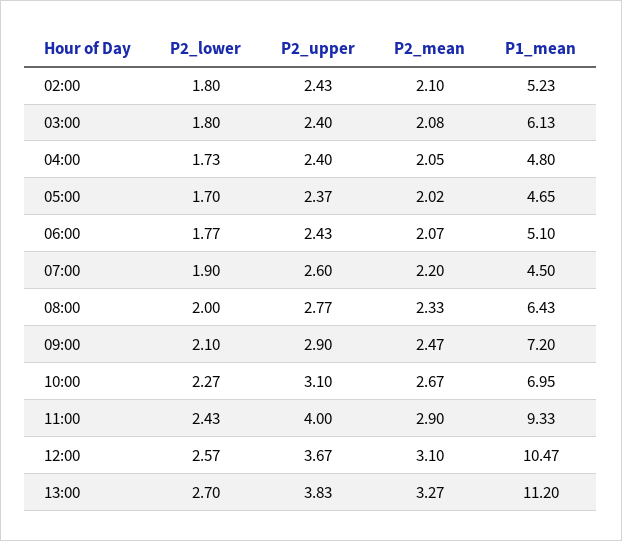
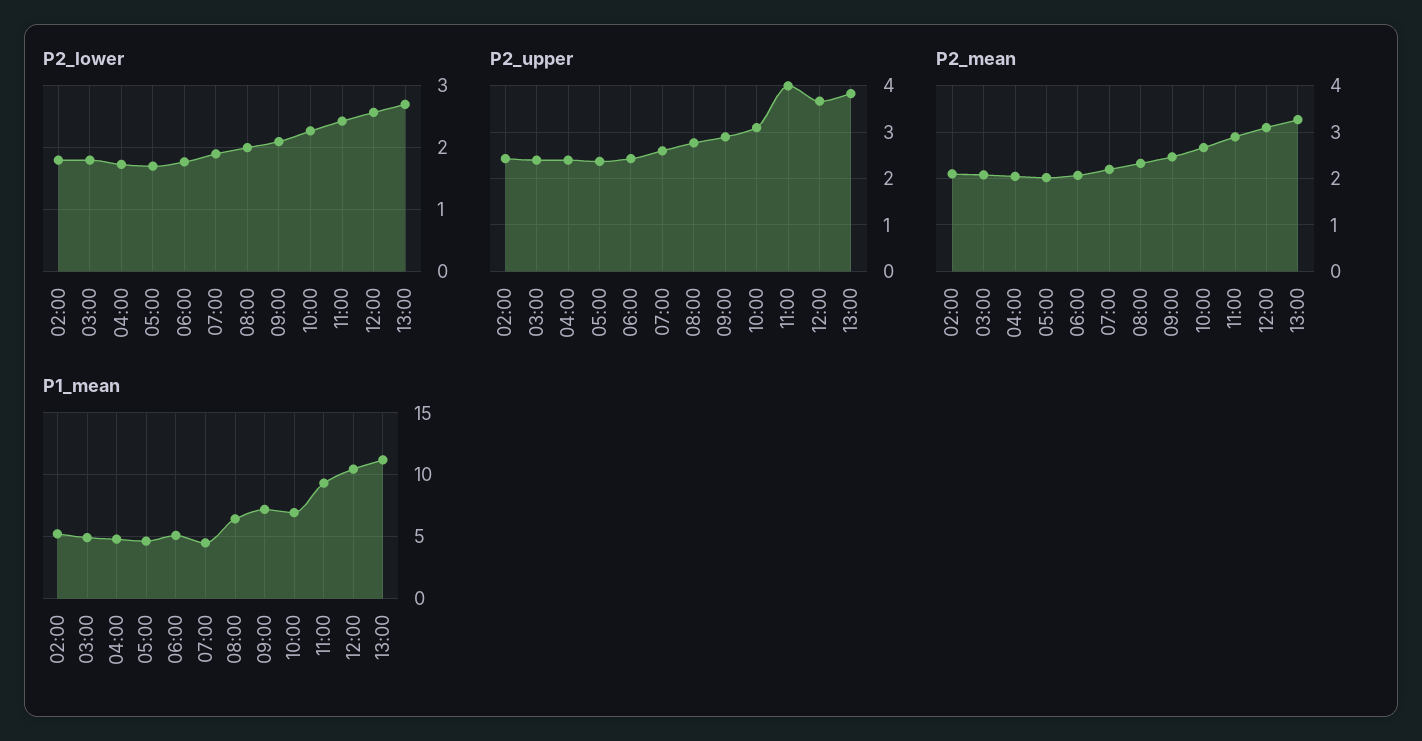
P1_mean, 03:00: 6.13 -> 5

